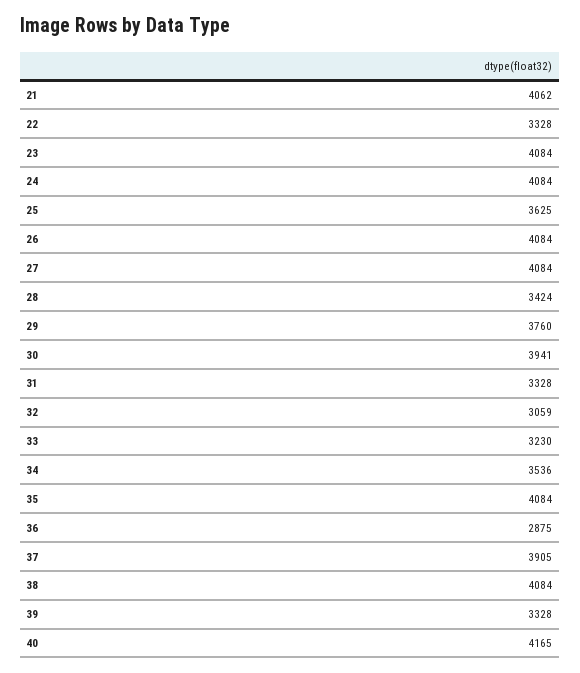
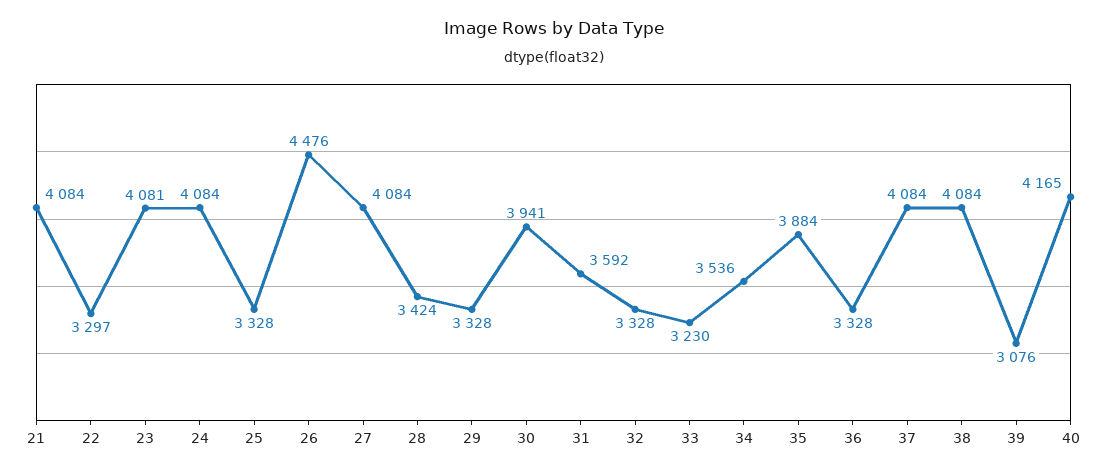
21: 4062 -> 4084
22: 3328 -> 3297
23: 4084 -> 4081
25: 3625 -> 3328
26: 4084 -> 4476
29: 3760 -> 3328
31: 3328 -> 3592
32: 3059 -> 3328
35: 4084 -> 3884
36: 2875 -> 3328
37: 3905 -> 4084
39: 3328 -> 3076

